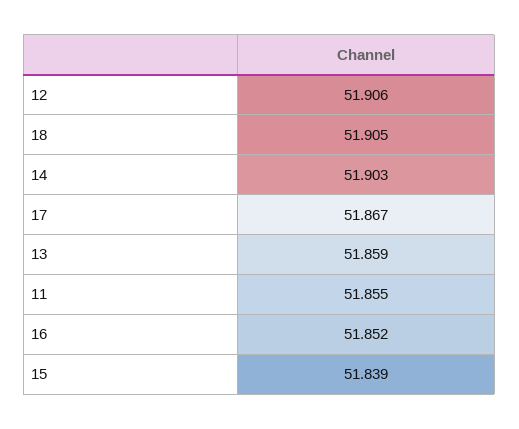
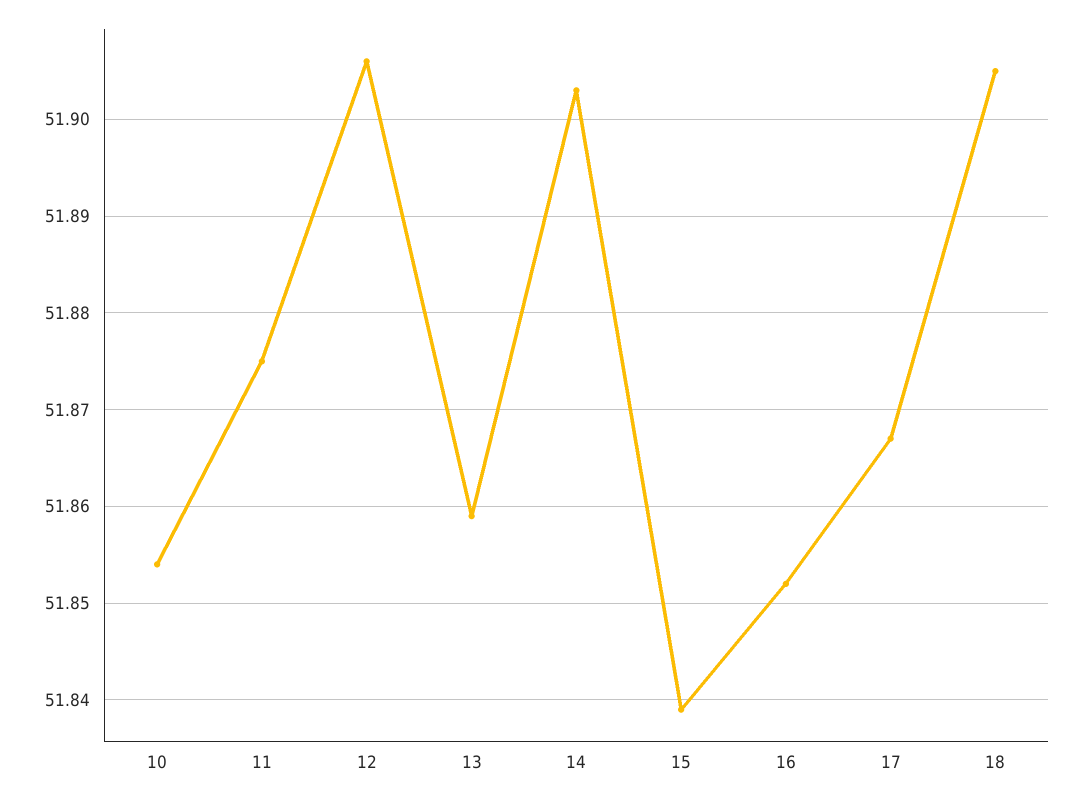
11: 51.855 -> 51.875
10: none -> 51.854

